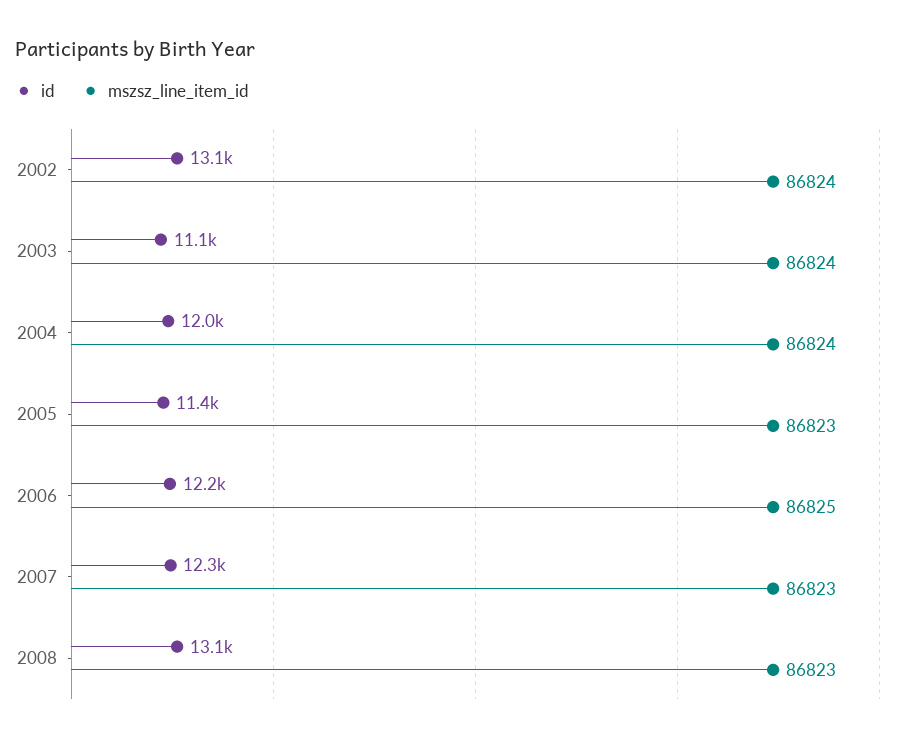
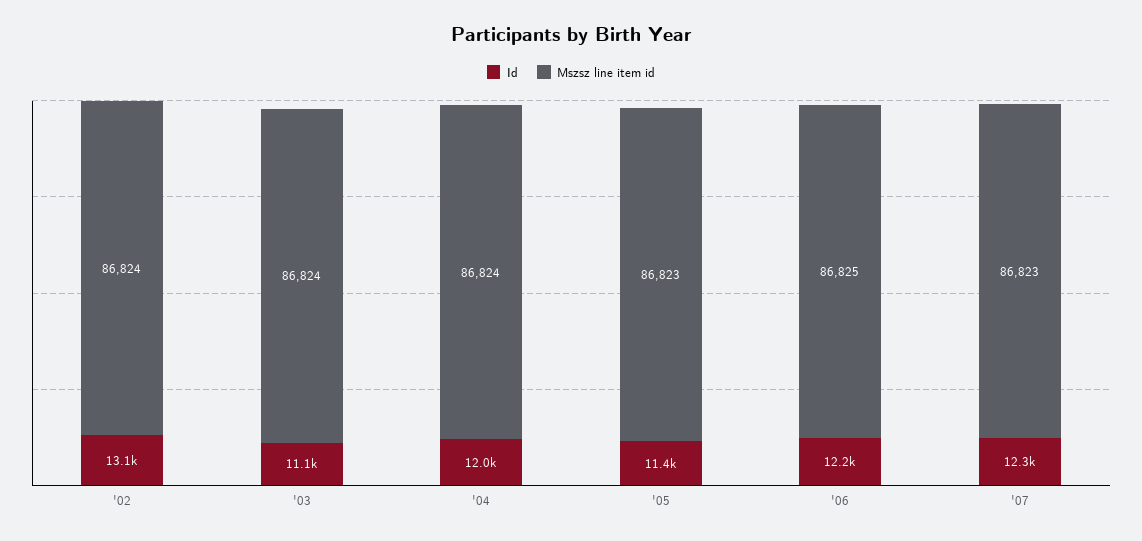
id, 2008: 13100 -> none
mszsz_line_item_id, 2008: 86823 -> none

